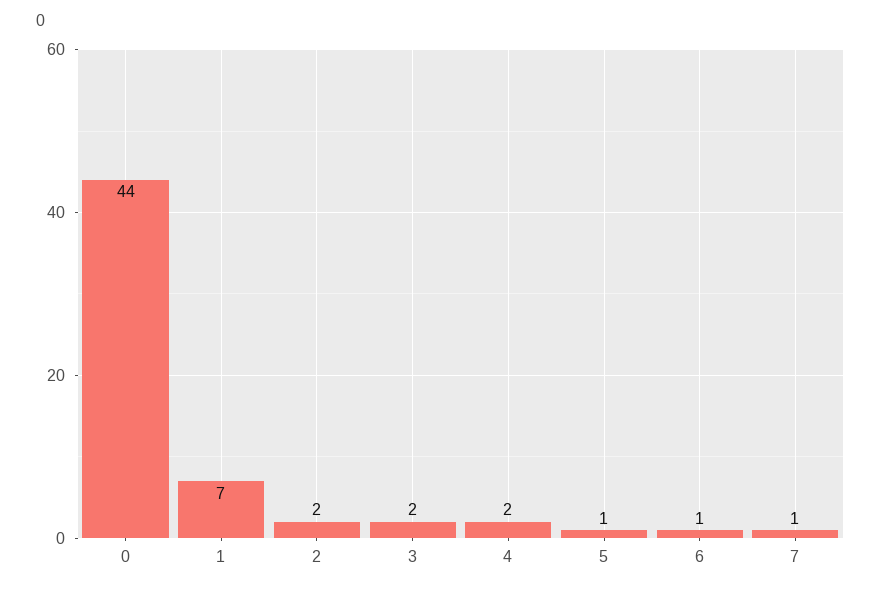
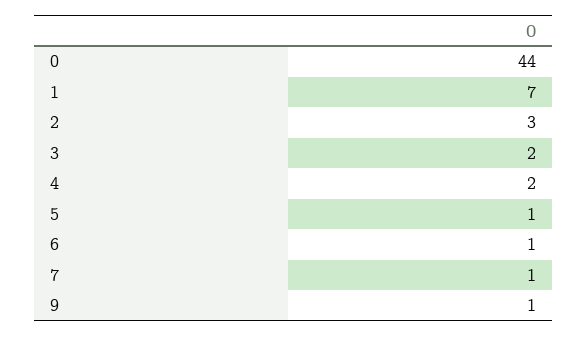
2: 2 -> 3
9: none -> 1

